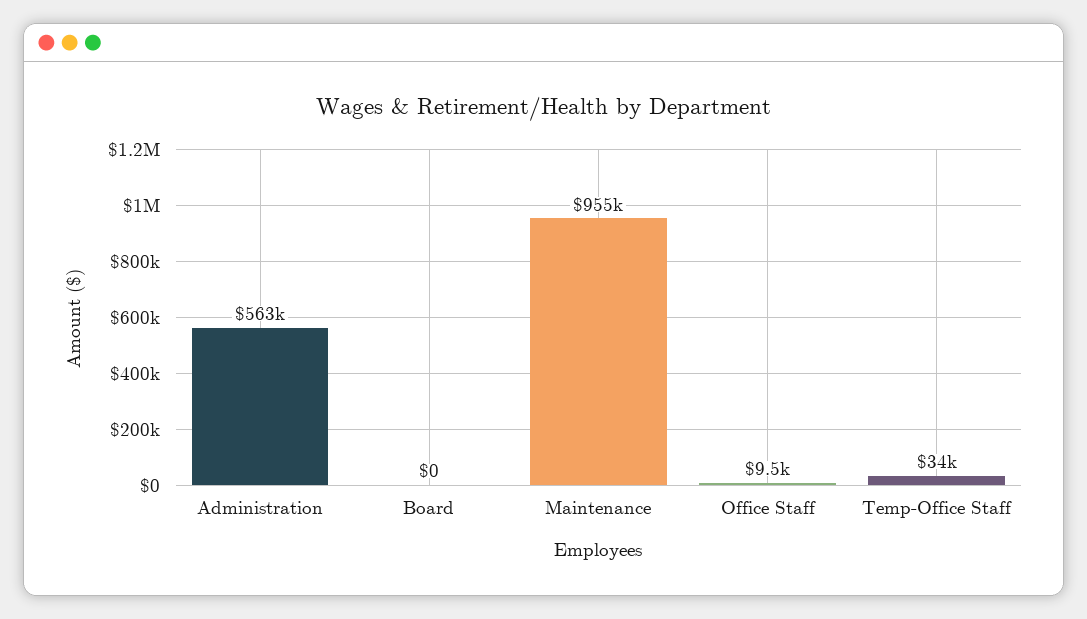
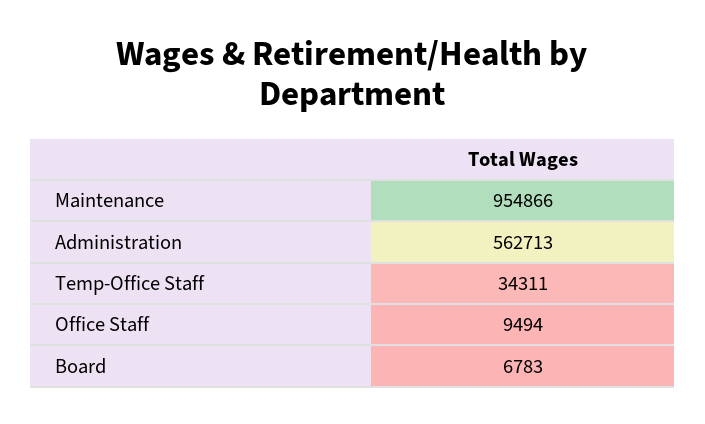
Board: 0 -> 6783

